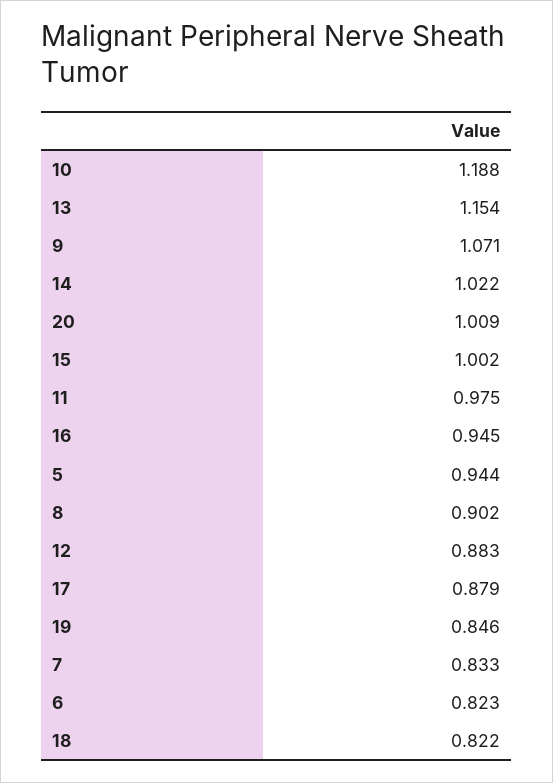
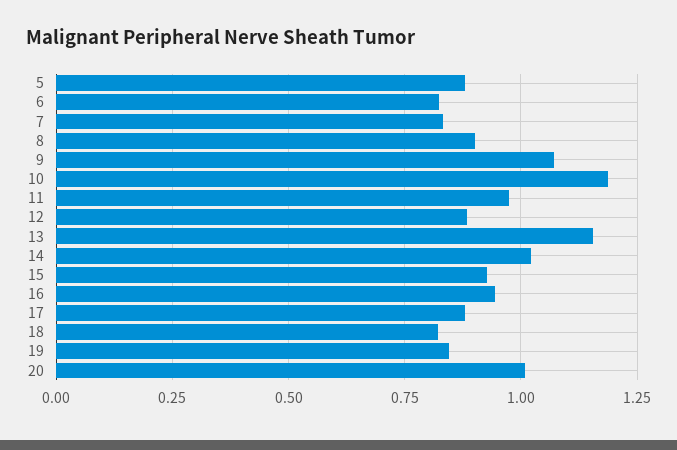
15: 1.002 -> 0.925
5: 0.944 -> 0.875

